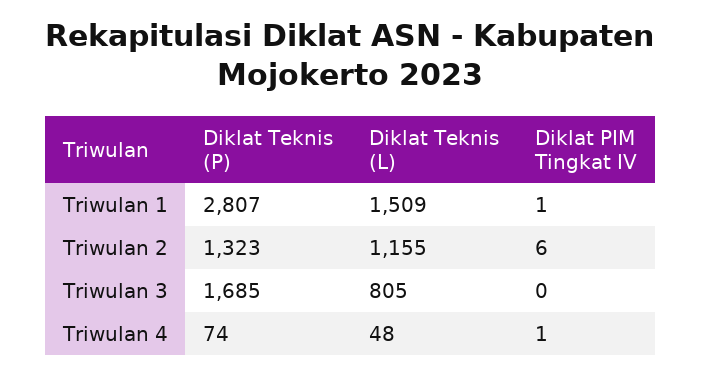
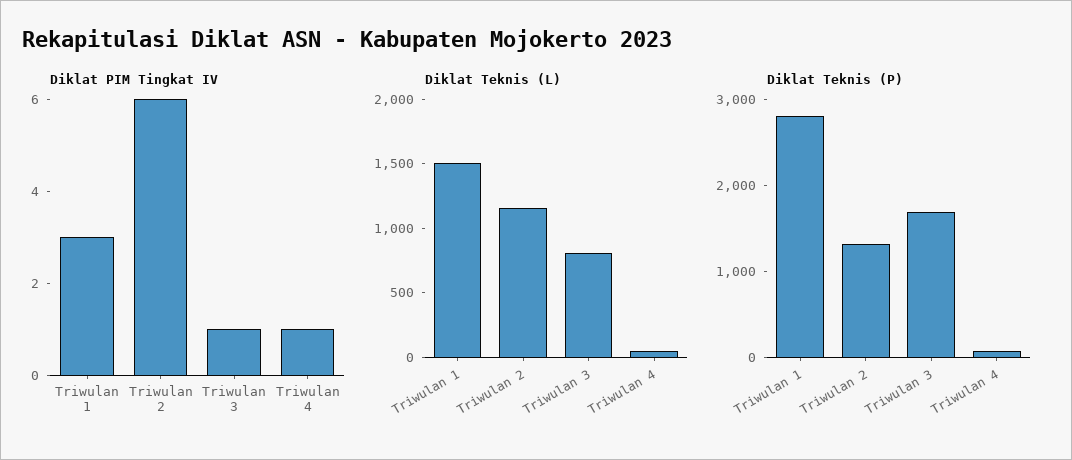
Diklat PIM Tingkat IV, Triwulan 1: 1 -> 3
Diklat PIM Tingkat IV, Triwulan 3: 0 -> 1

